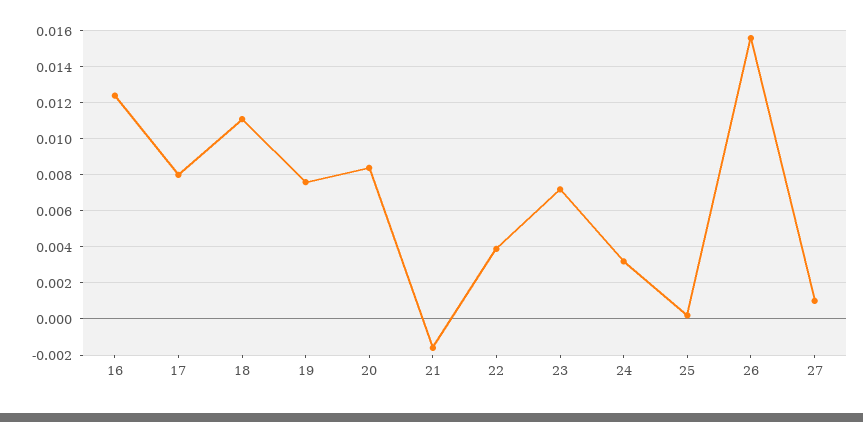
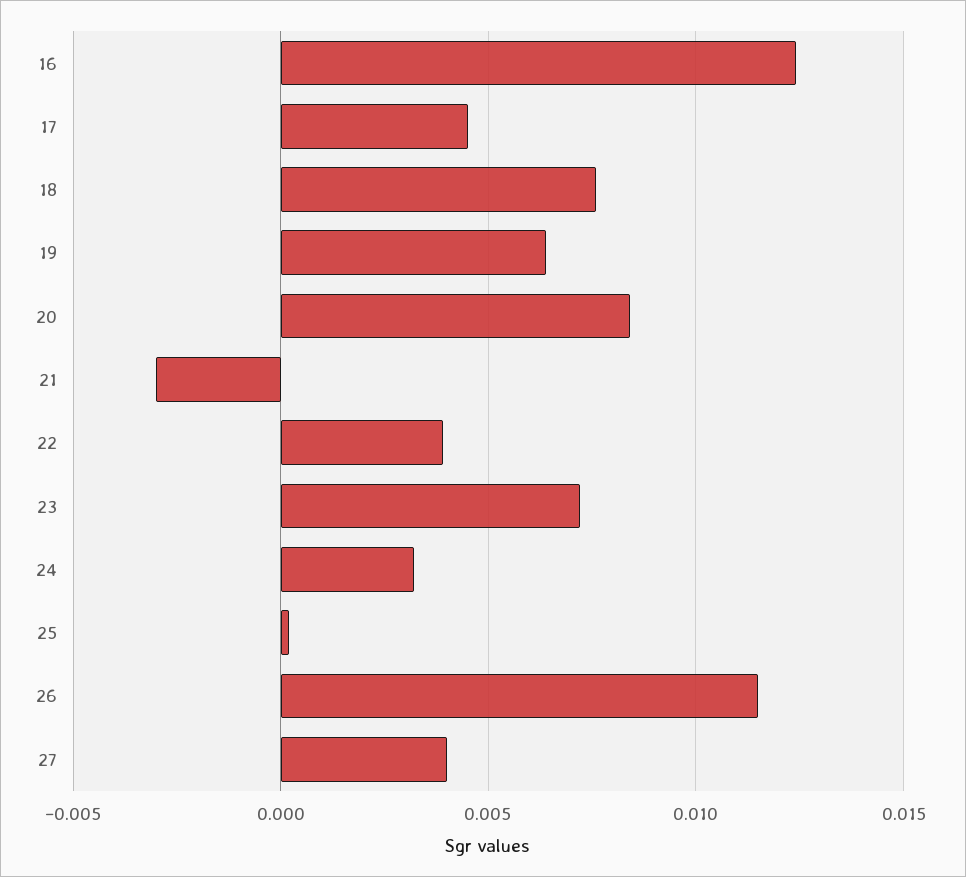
17: 0.008 -> 0.0045
18: 0.011 -> 0.0075
19: 0.0075 -> 0.0065
21: -0.0015 -> -0.003
26: 0.0155 -> 0.0115
27: 0.001 -> 0.004

